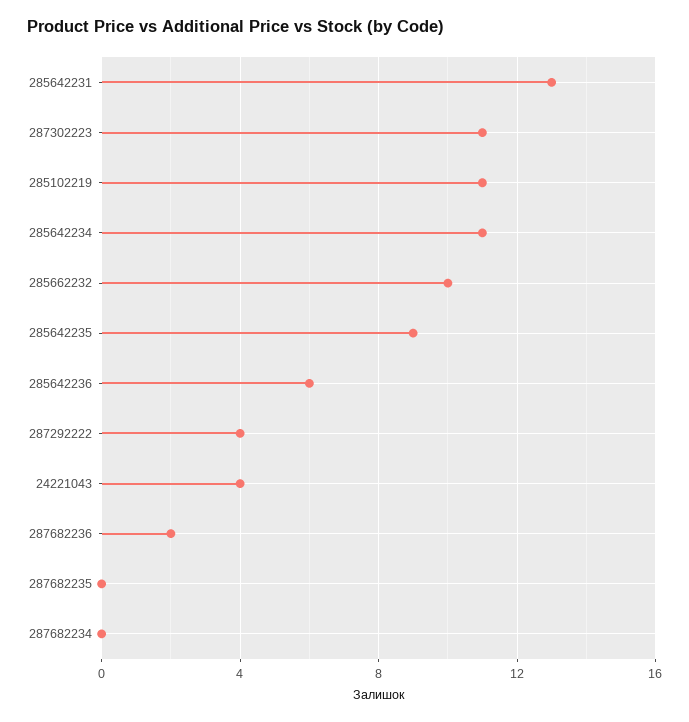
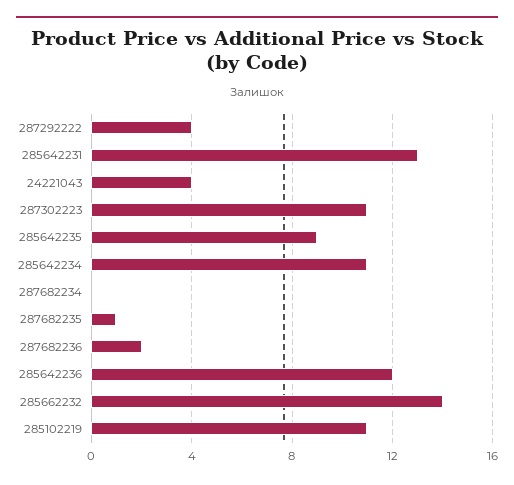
285662232: 10 -> 14
285642236: 6 -> 12
287682235: 0 -> 1

